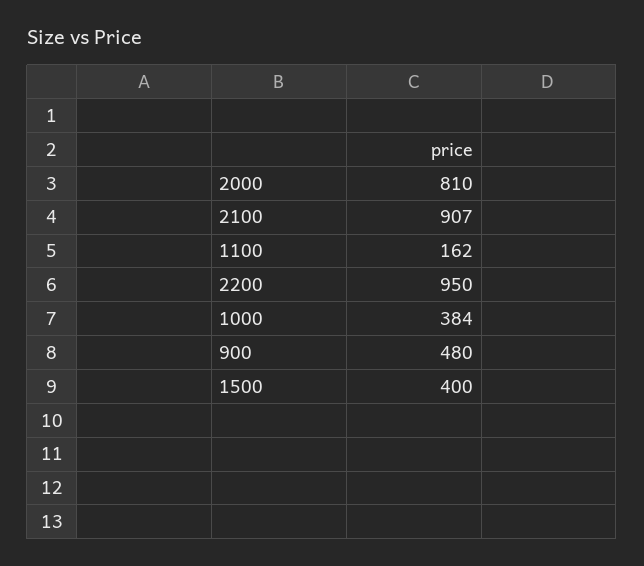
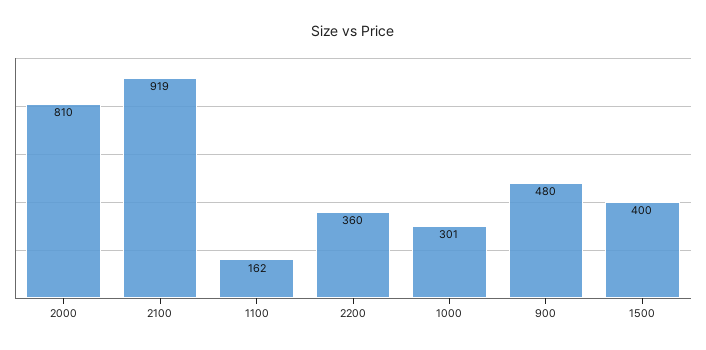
2100: 907 -> 919
2200: 950 -> 360
1000: 384 -> 301

